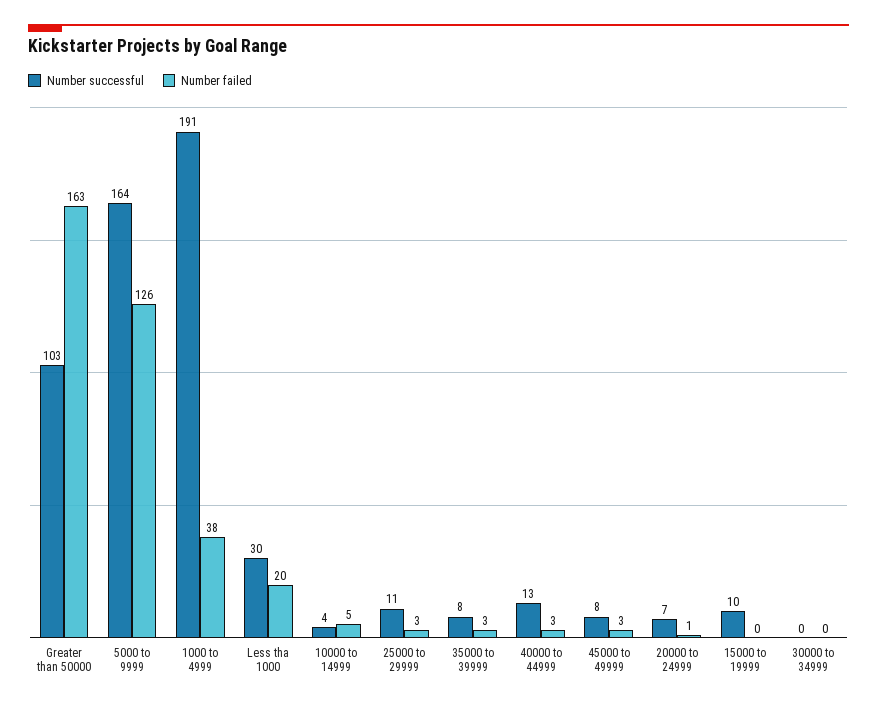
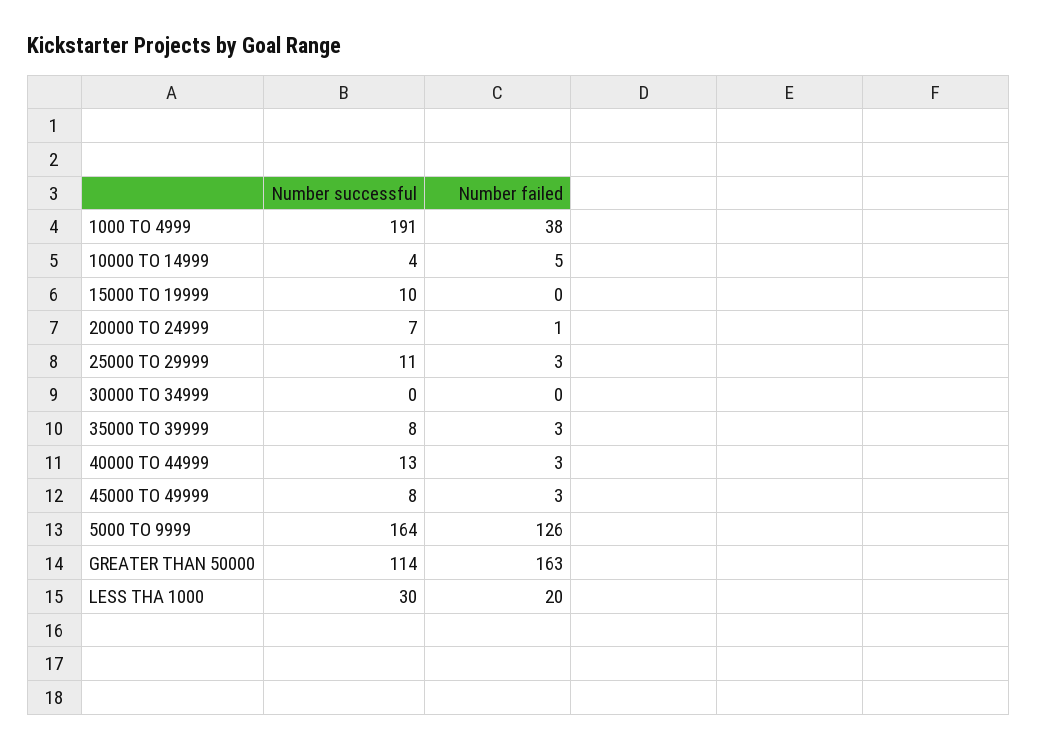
Number successful, Greater than 50000: 103 -> 114

